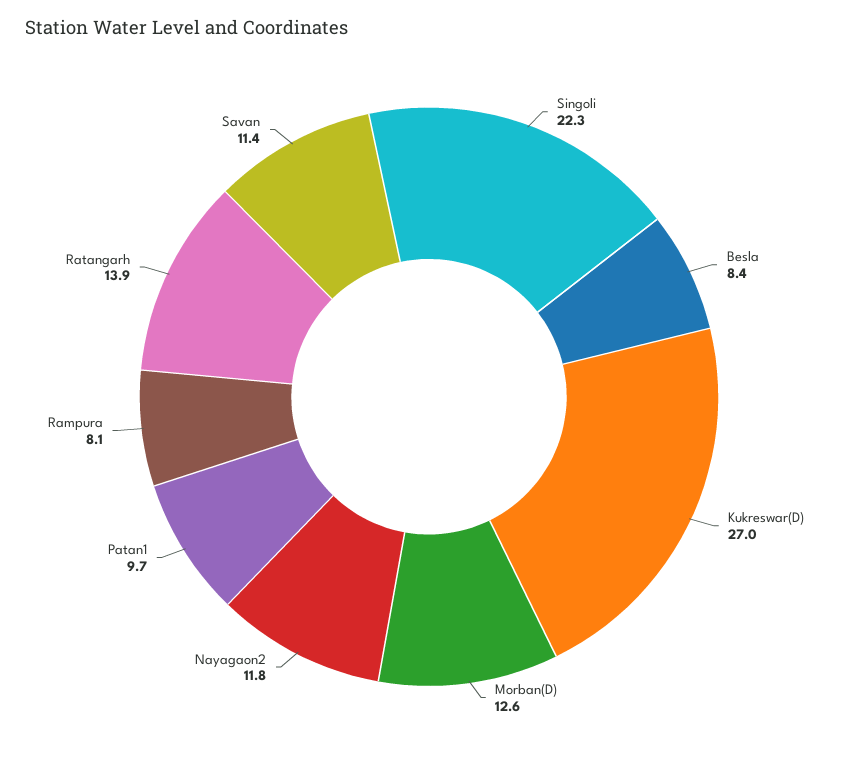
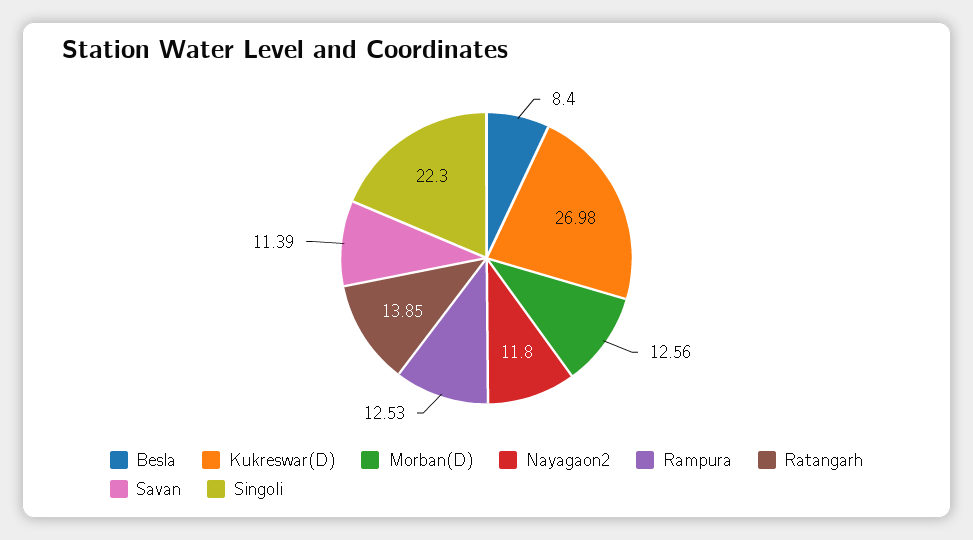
Patan1: 9.7 -> none
Rampura: 8.1 -> 12.53

